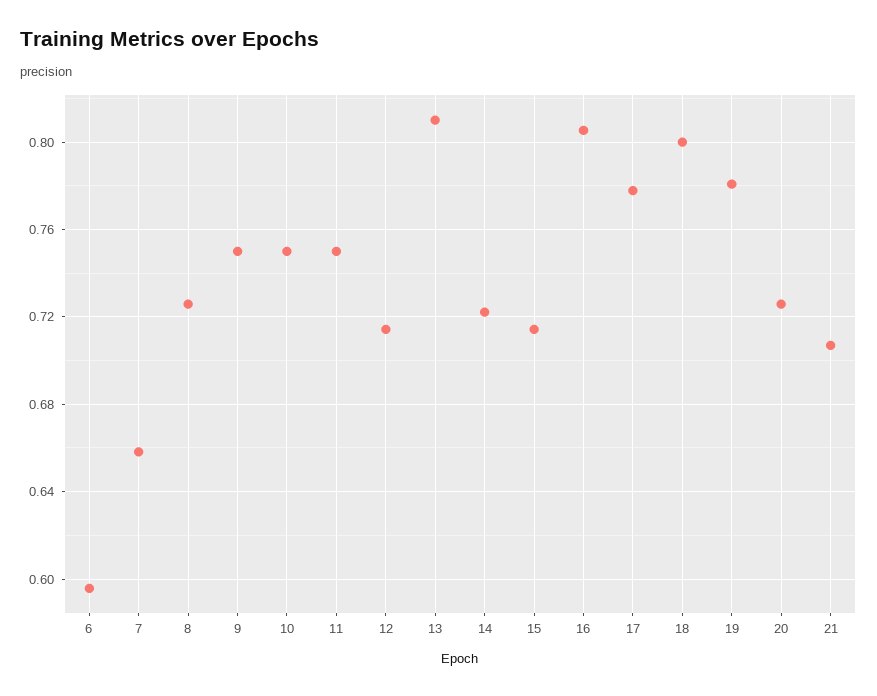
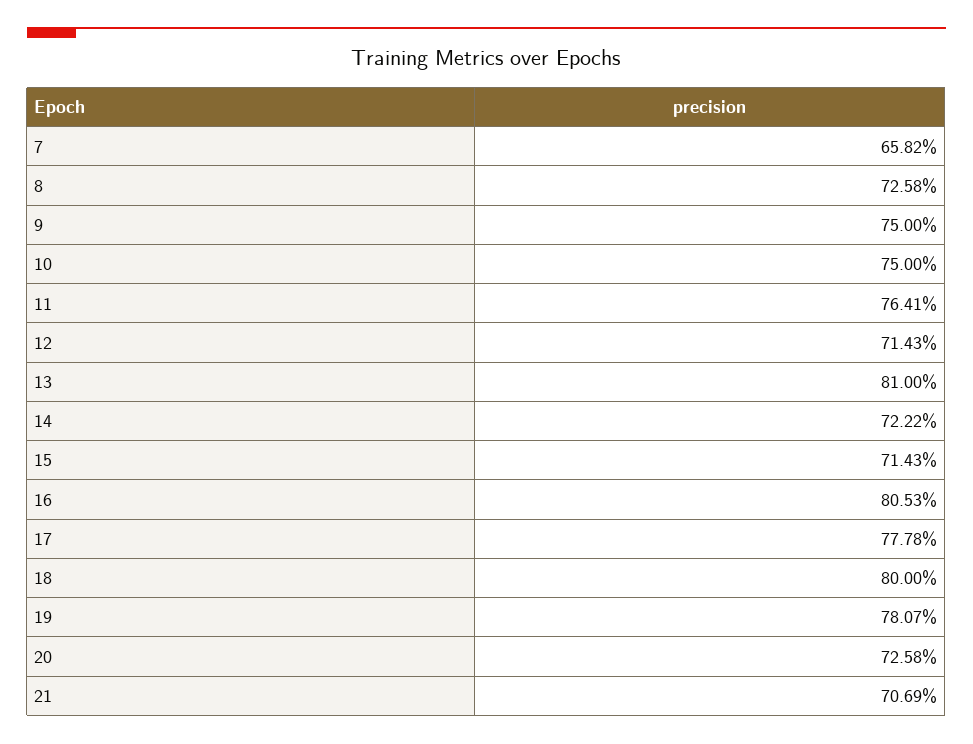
6: 0.595 -> none
11: 0.75 -> 0.7641

